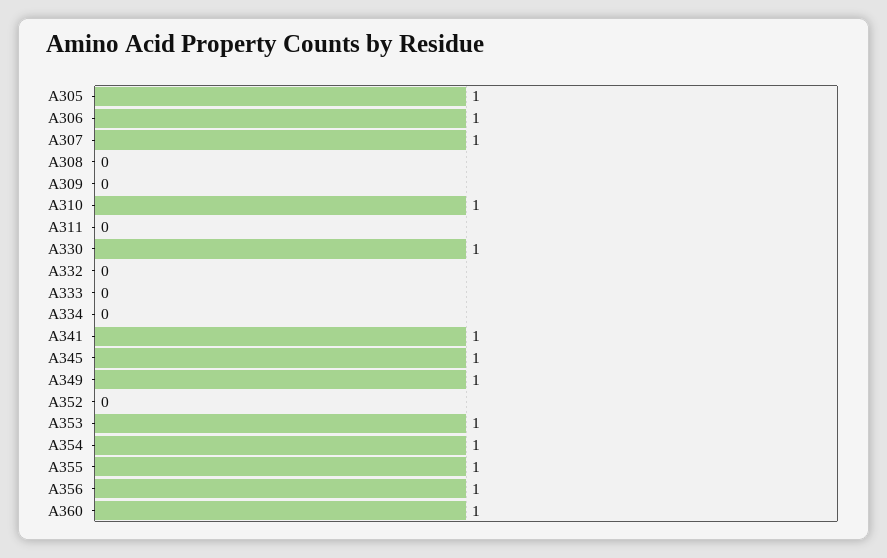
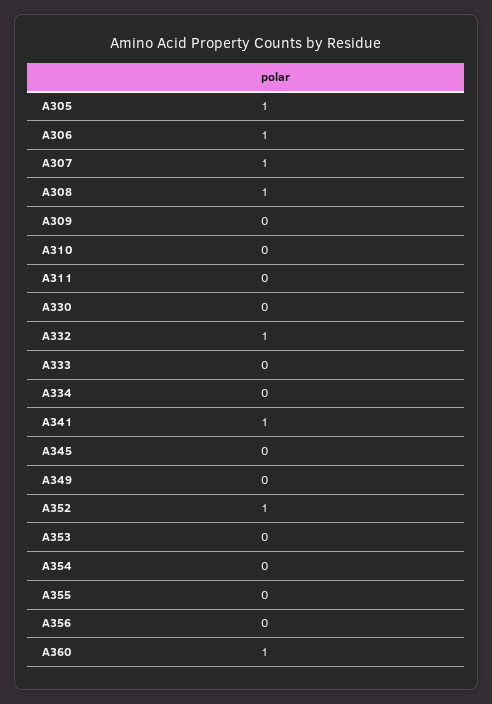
A308: 0 -> 1
A310: 1 -> 0
A330: 1 -> 0
A332: 0 -> 1
A345: 1 -> 0
A349: 1 -> 0
A352: 0 -> 1
A353: 1 -> 0
A354: 1 -> 0
A355: 1 -> 0
A356: 1 -> 0

